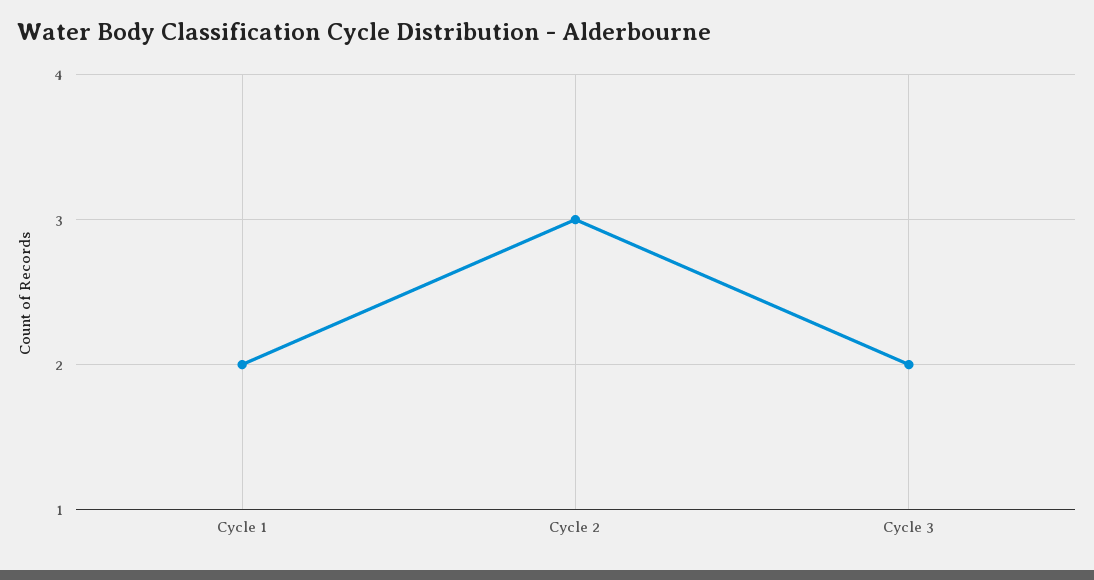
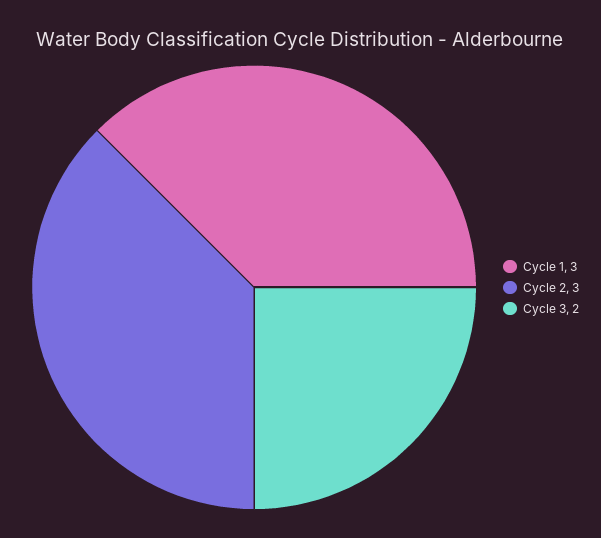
Cycle 1: 2 -> 3

